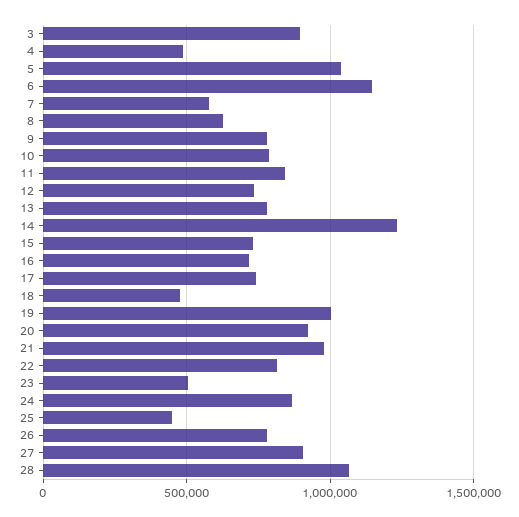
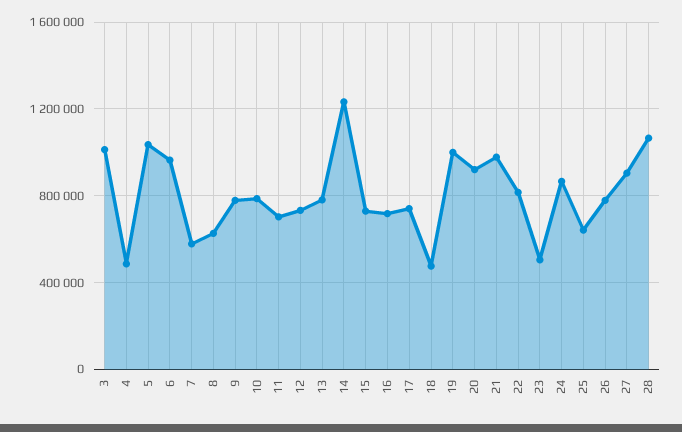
3: 900000 -> 1000000
6: 1150000 -> 950000
11: 850000 -> 700000
25: 450000 -> 650000

